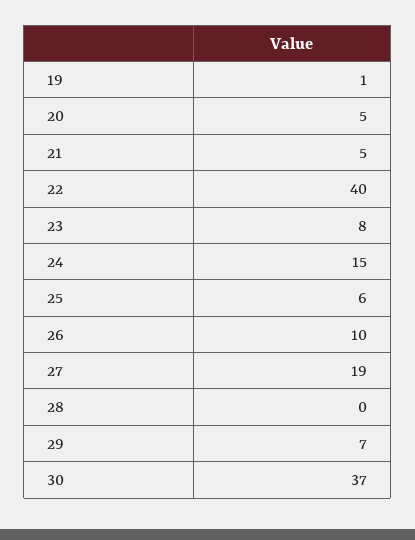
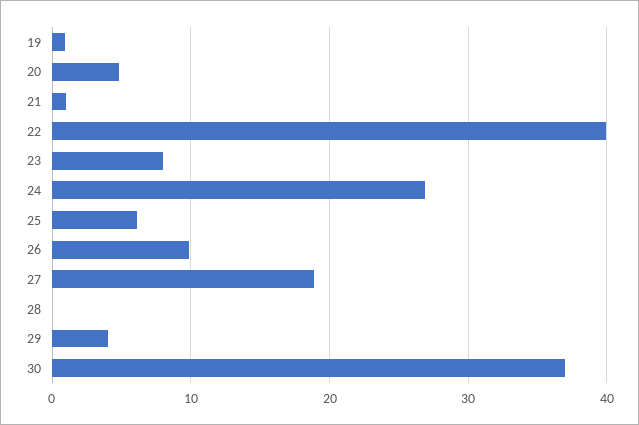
21: 5 -> 1
24: 15 -> 27
29: 7 -> 4

